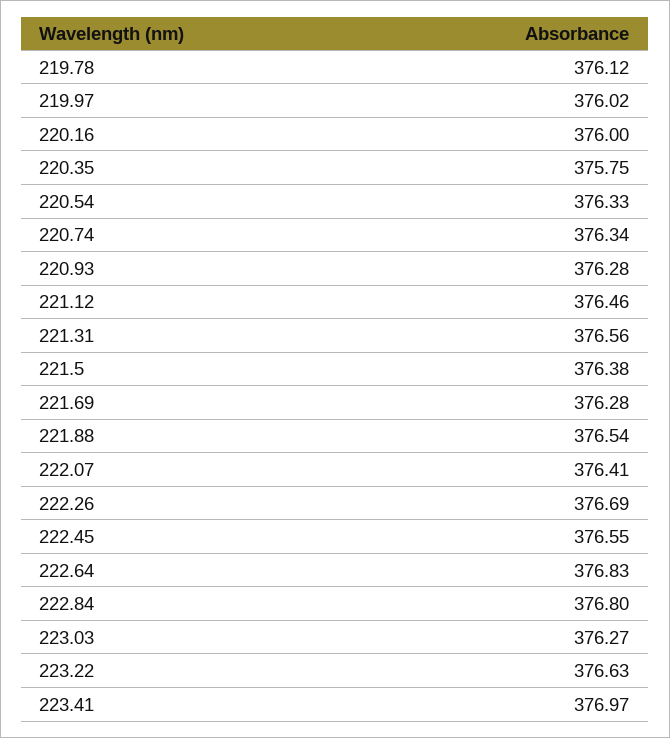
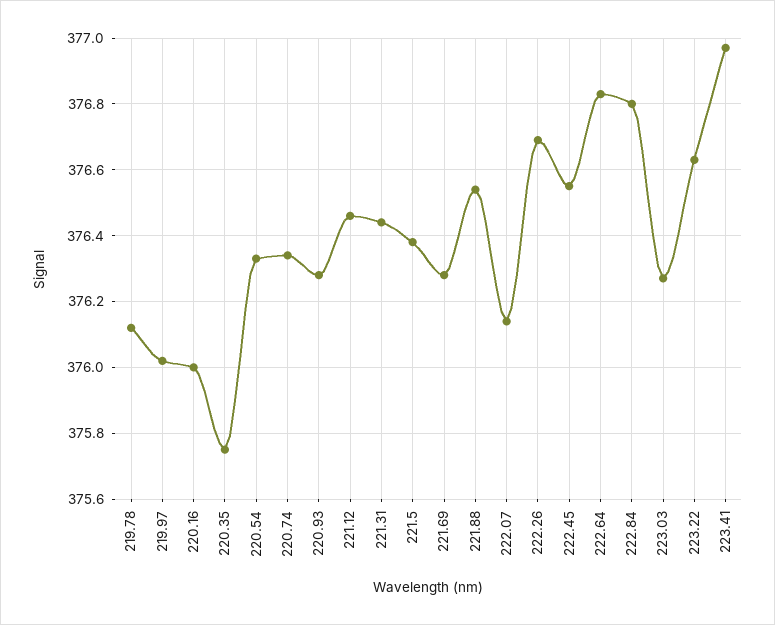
221.31: 376.56 -> 376.45
222.07: 376.41 -> 376.15

